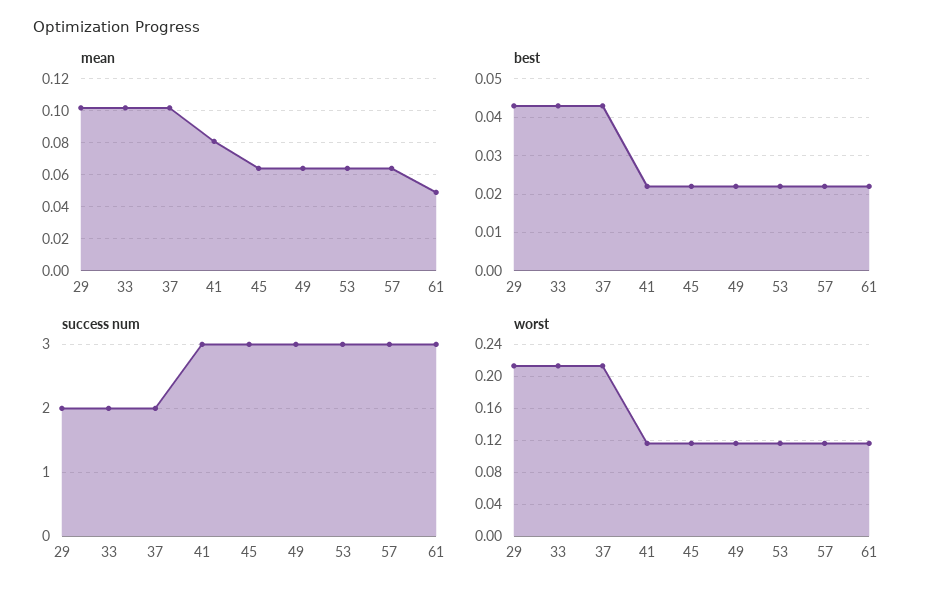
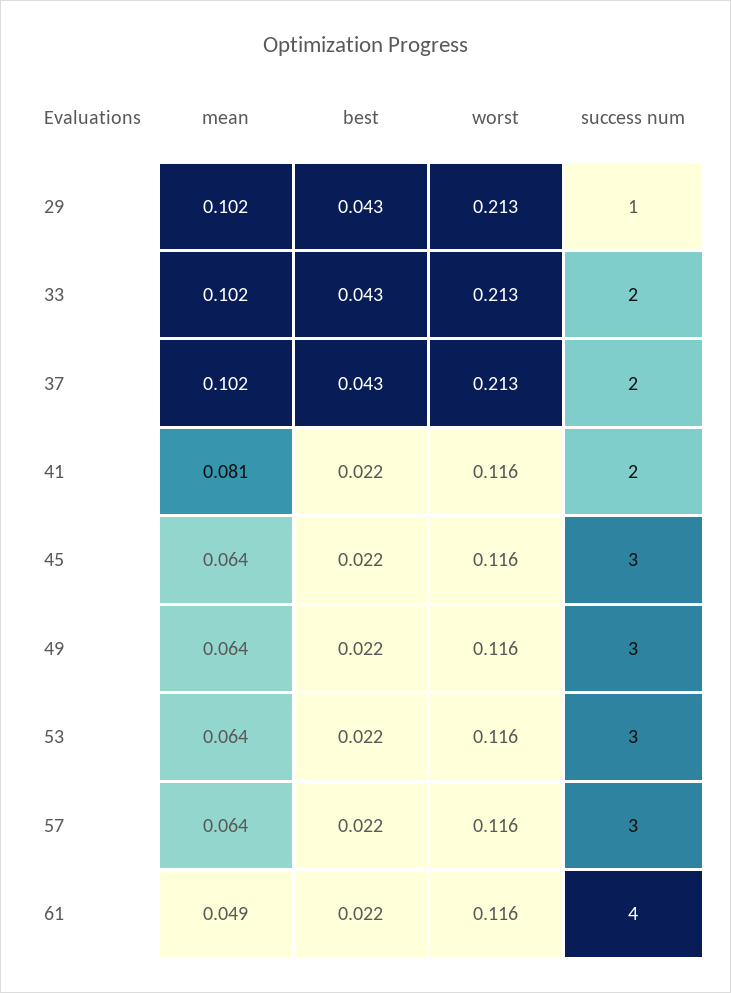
success num, 29: 2 -> 1
success num, 41: 3 -> 2
success num, 61: 3 -> 4

